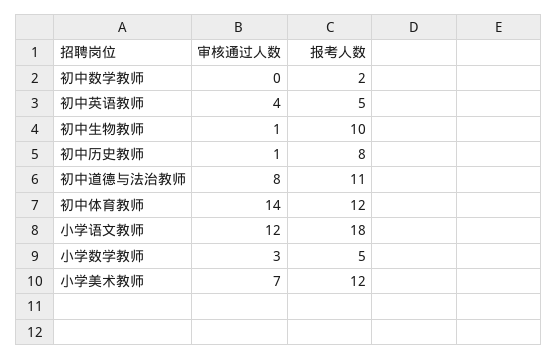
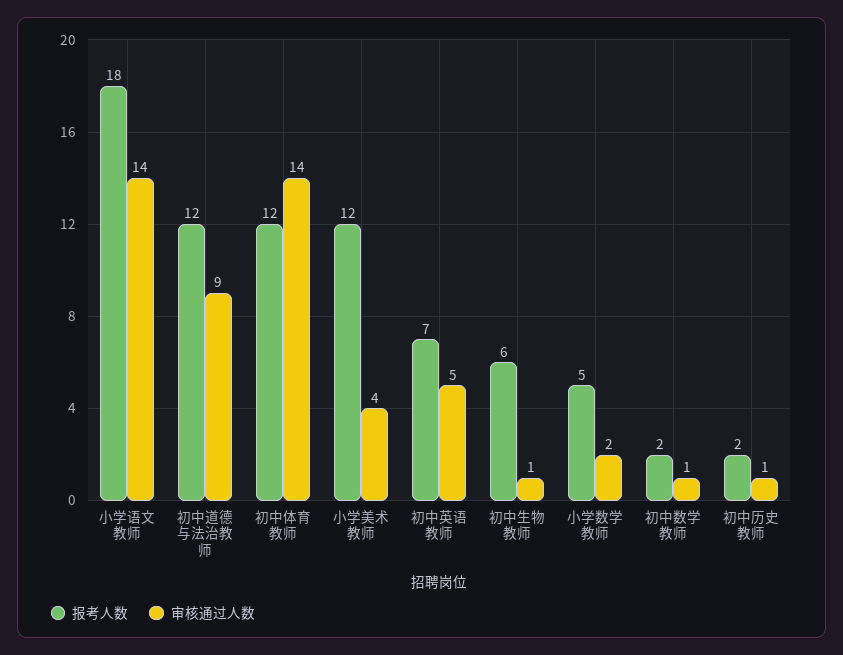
审核通过人数, 初中数学教师: 0 -> 1
审核通过人数, 初中英语教师: 4 -> 5
报考人数, 初中英语教师: 5 -> 7
报考人数, 初中生物教师: 10 -> 6
报考人数, 初中历史教师: 8 -> 2
审核通过人数, 初中道德与法治教师: 8 -> 9
报考人数, 初中道德与法治教师: 11 -> 12
审核通过人数, 小学语文教师: 12 -> 14
审核通过人数, 小学数学教师: 3 -> 2
审核通过人数, 小学美术教师: 7 -> 4

